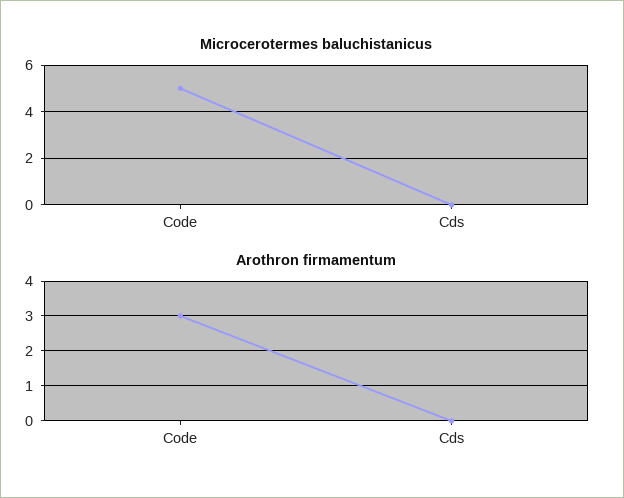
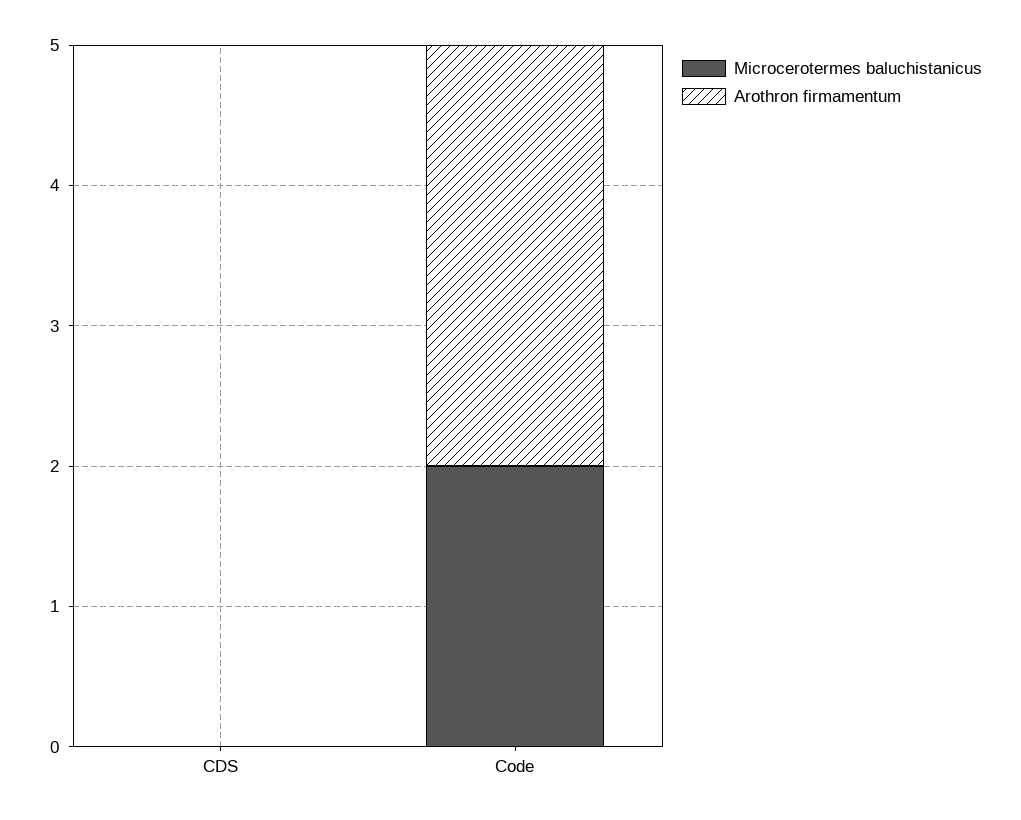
Microcerotermes baluchistanicus, Code: 5 -> 2

